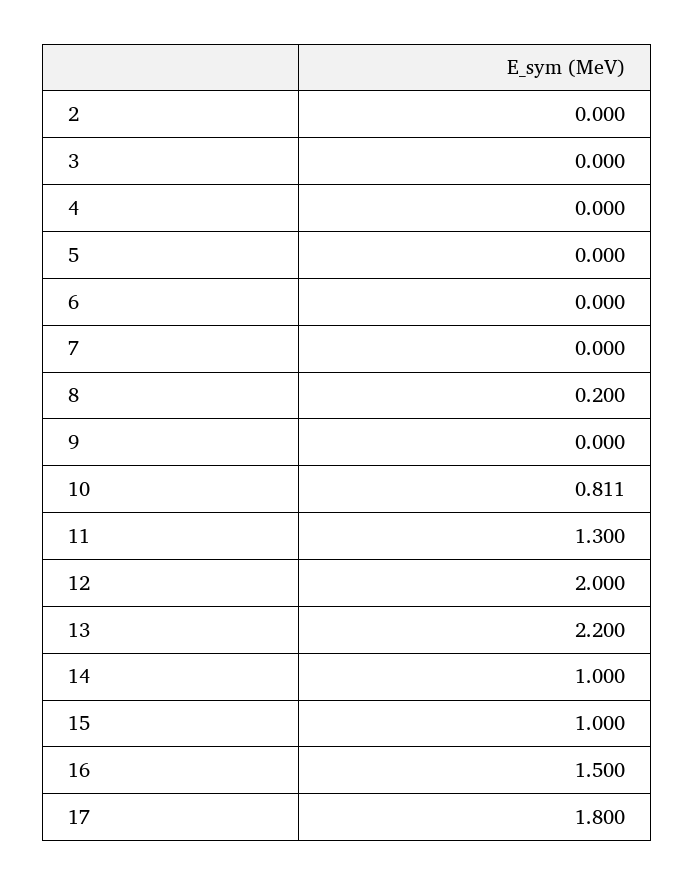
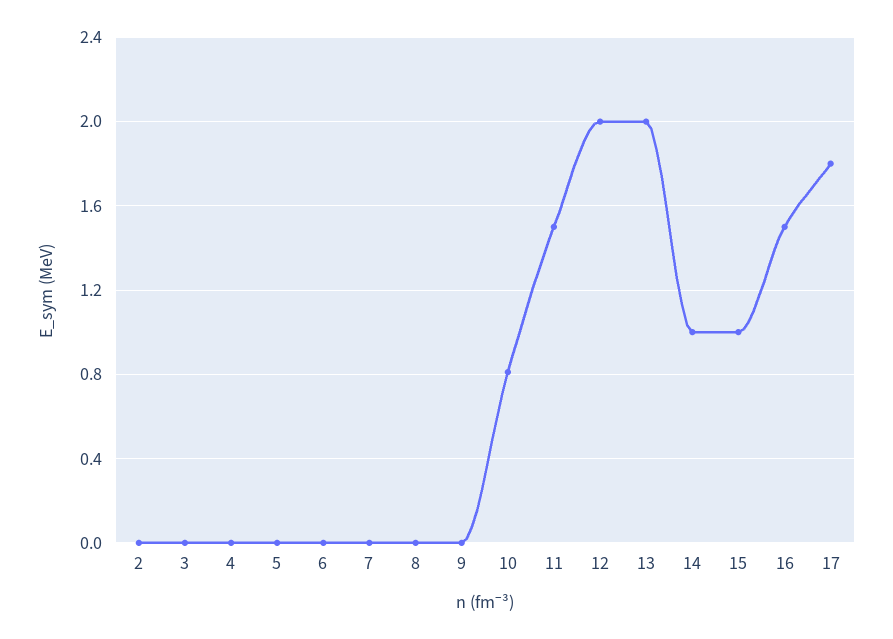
8: 0.2 -> 0
11: 1.3 -> 1.5
13: 2.2 -> 2

